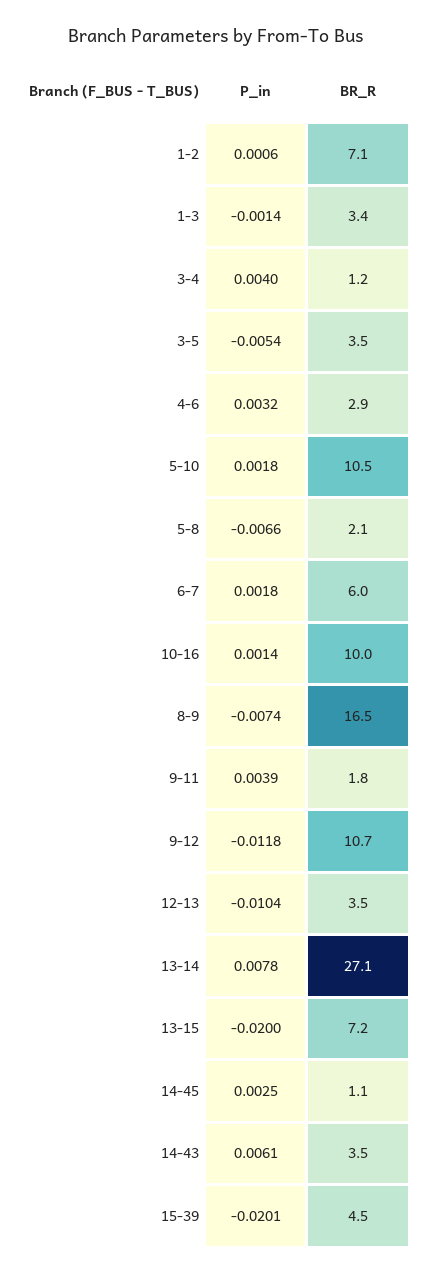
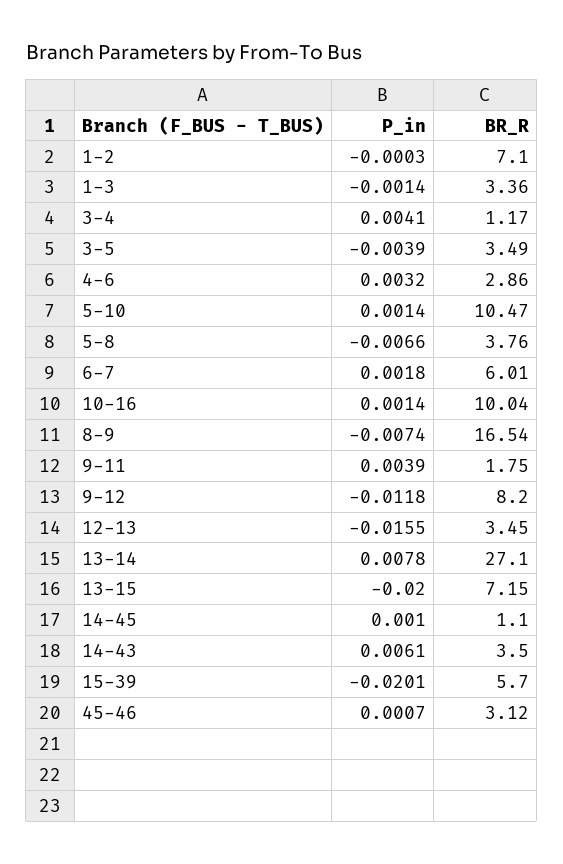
P_in, 1-2: 0.0006 -> -0.0003
P_in, 3-4: 0.004 -> 0.0041
P_in, 3-5: -0.0054 -> -0.0039
P_in, 5-10: 0.0018 -> 0.0014
BR_R, 5-8: 2.1 -> 3.76
BR_R, 9-12: 10.7 -> 8.2
P_in, 12-13: -0.0104 -> -0.0155
P_in, 14-45: 0.0025 -> 0.001
BR_R, 15-39: 4.5 -> 5.7
P_in, 45-46: none -> 0.0007
BR_R, 45-46: none -> 3.12

